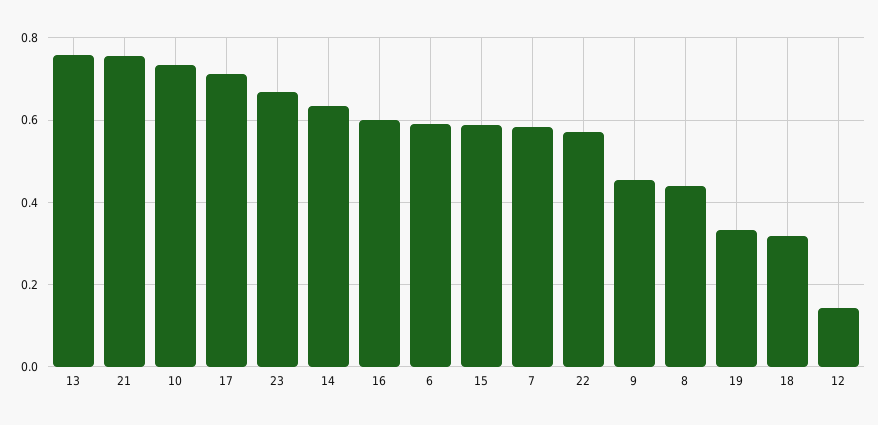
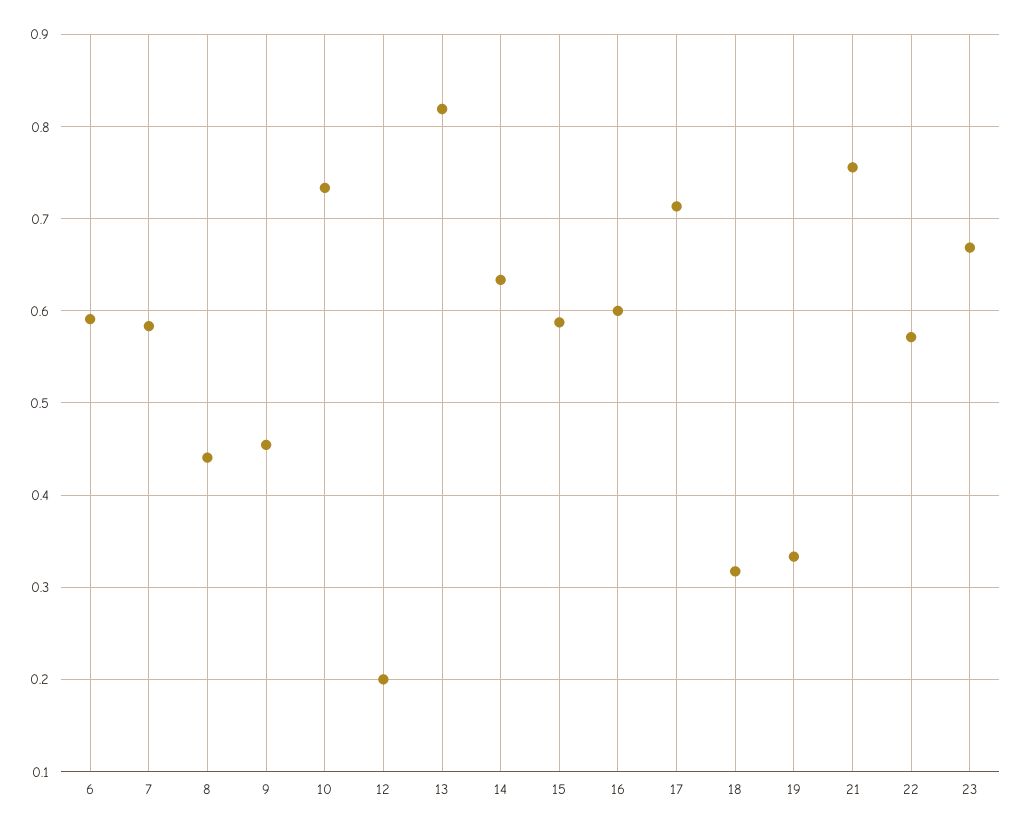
13: 0.76 -> 0.82
12: 0.14 -> 0.2

